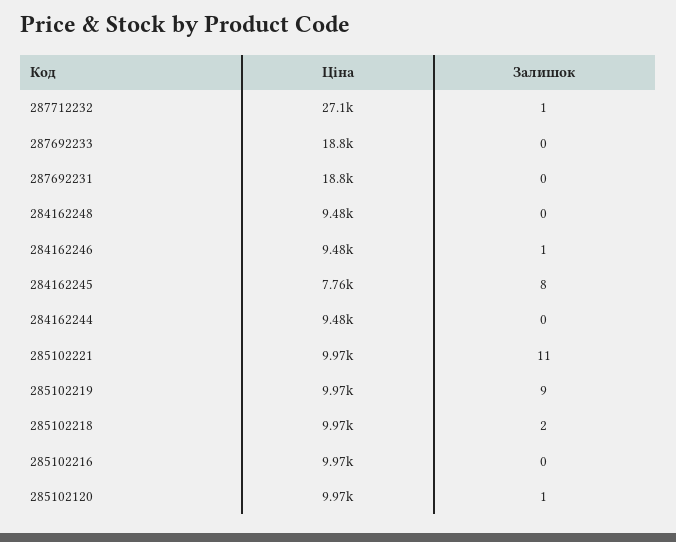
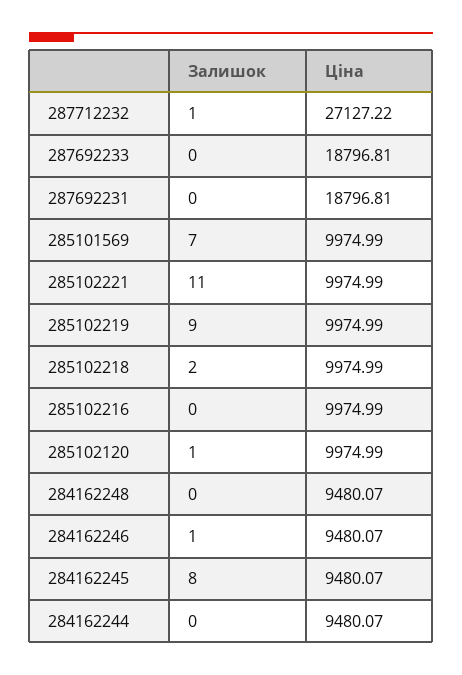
Ціна, 284162245: 7760 -> 9480.07
Залишок, 285101569: none -> 7
Ціна, 285101569: none -> 9974.99

